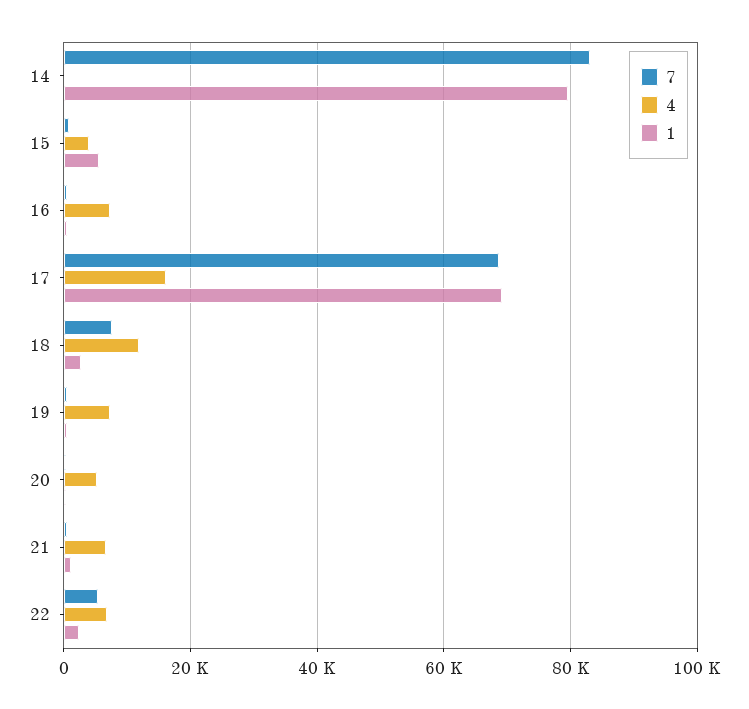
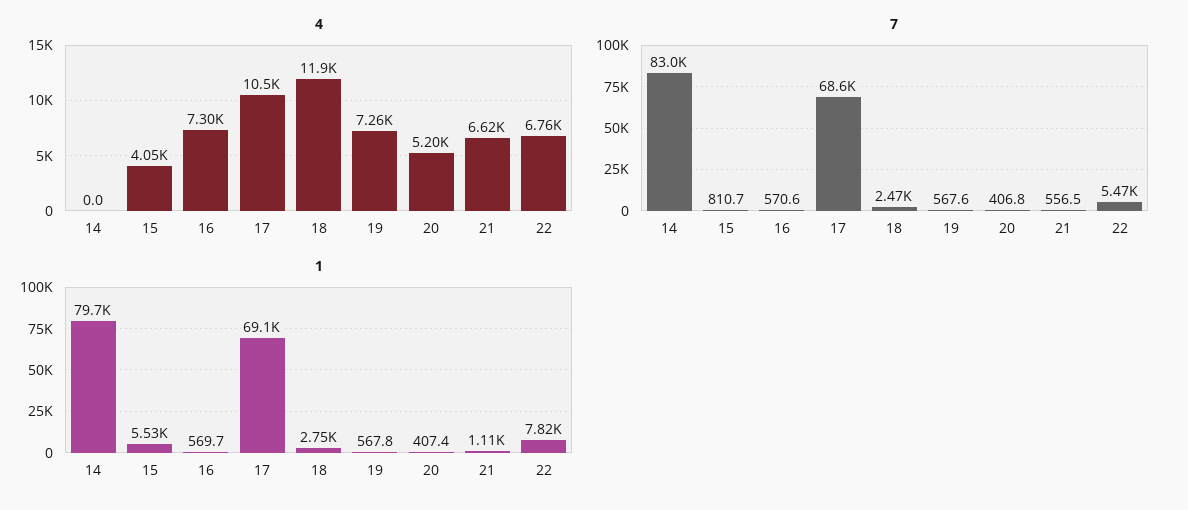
4, 17: 16000 -> 10500
7, 18: 8000 -> 2470
1, 22: 2000 -> 7820

